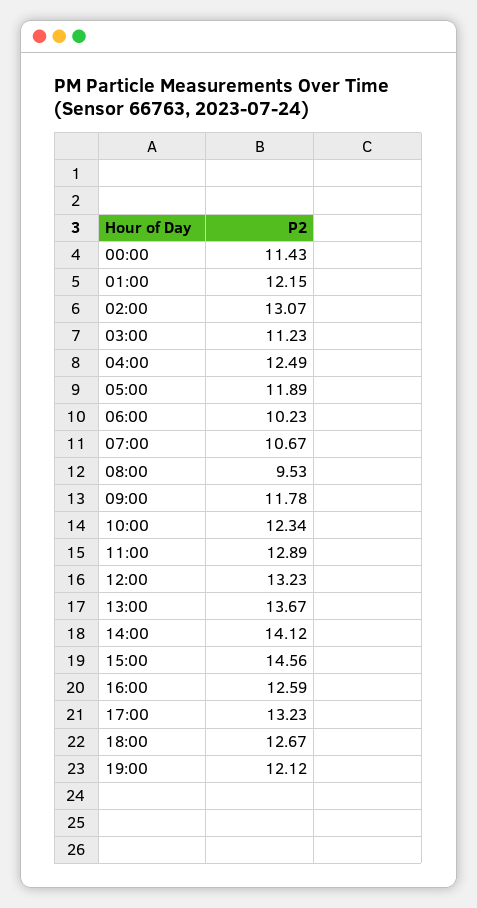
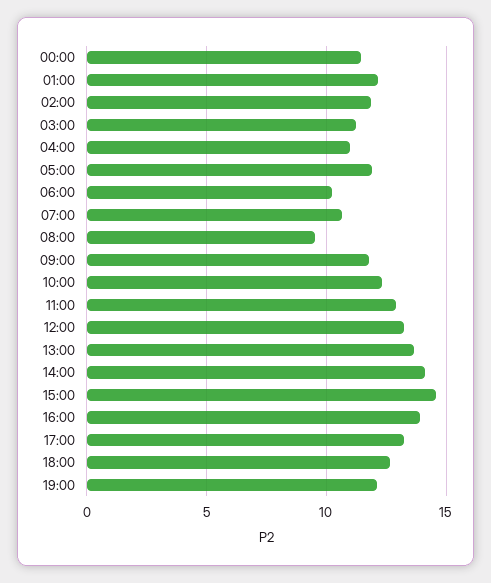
02:00: 13.07 -> 12
04:00: 12.49 -> 11
16:00: 12.59 -> 14

